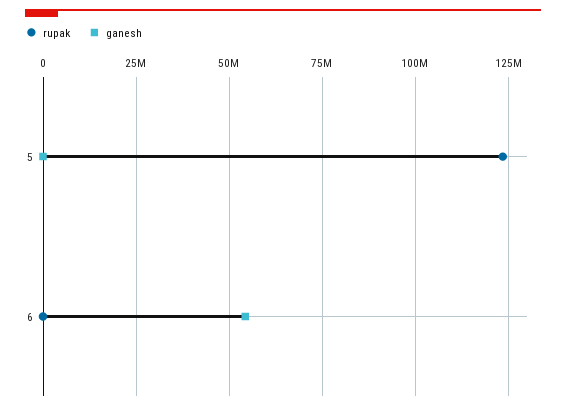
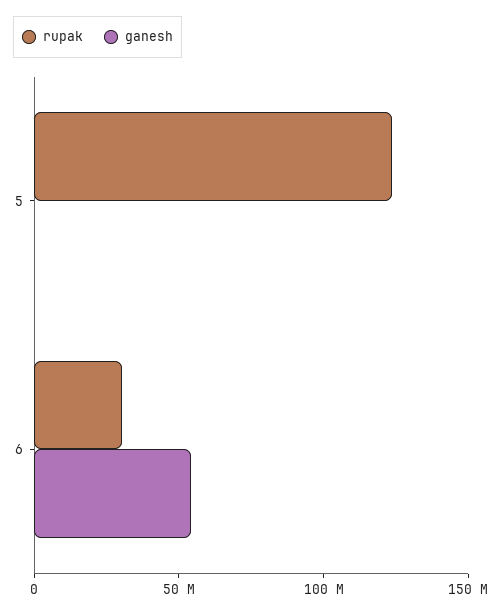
rupak, 6: 0 -> 30000000

